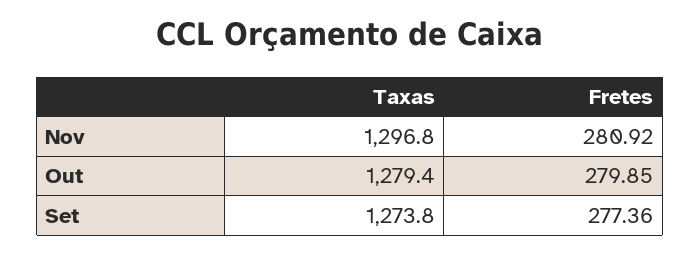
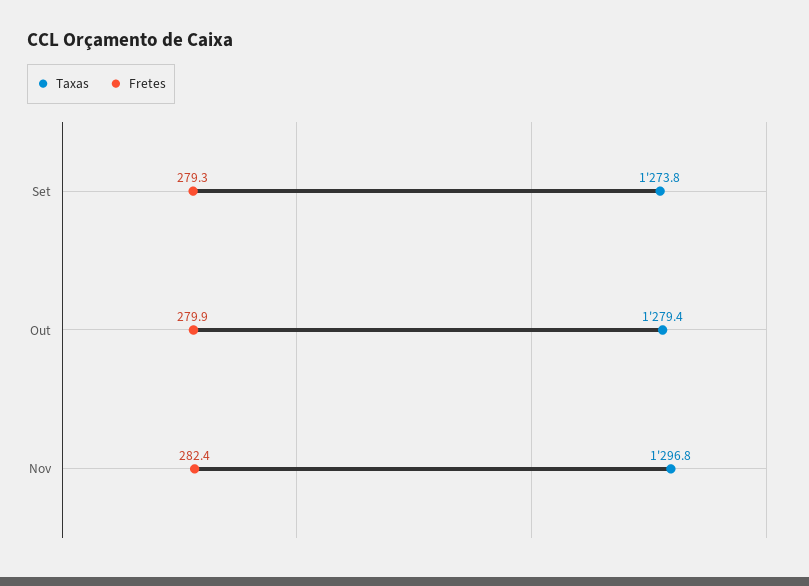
Fretes, Nov: 280.92 -> 282.4
Fretes, Set: 277.36 -> 279.3

